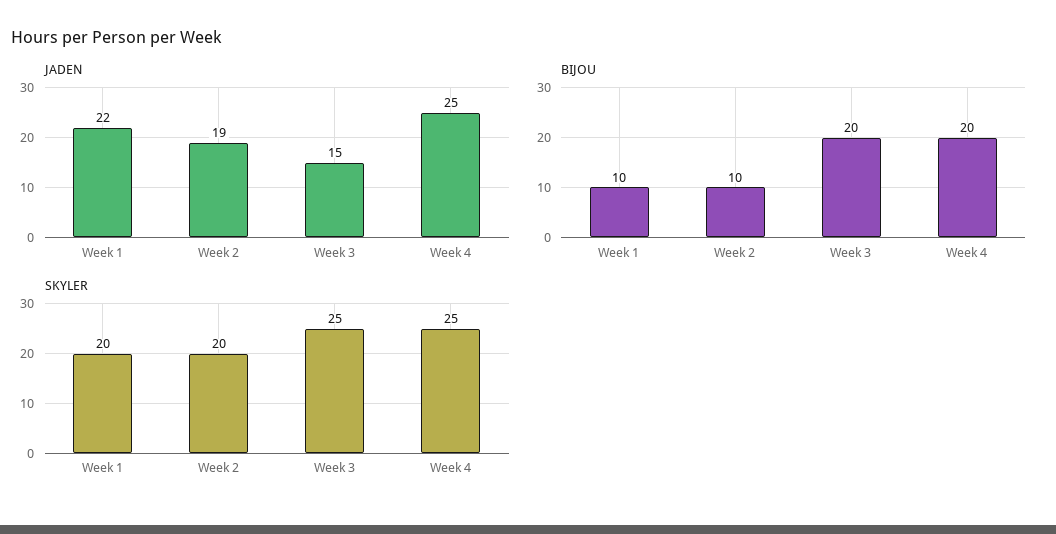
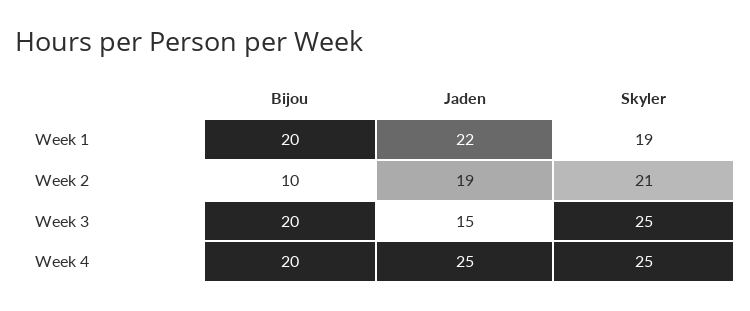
BIJOU, Week 1: 10 -> 20
SKYLER, Week 1: 20 -> 19
SKYLER, Week 2: 20 -> 21

